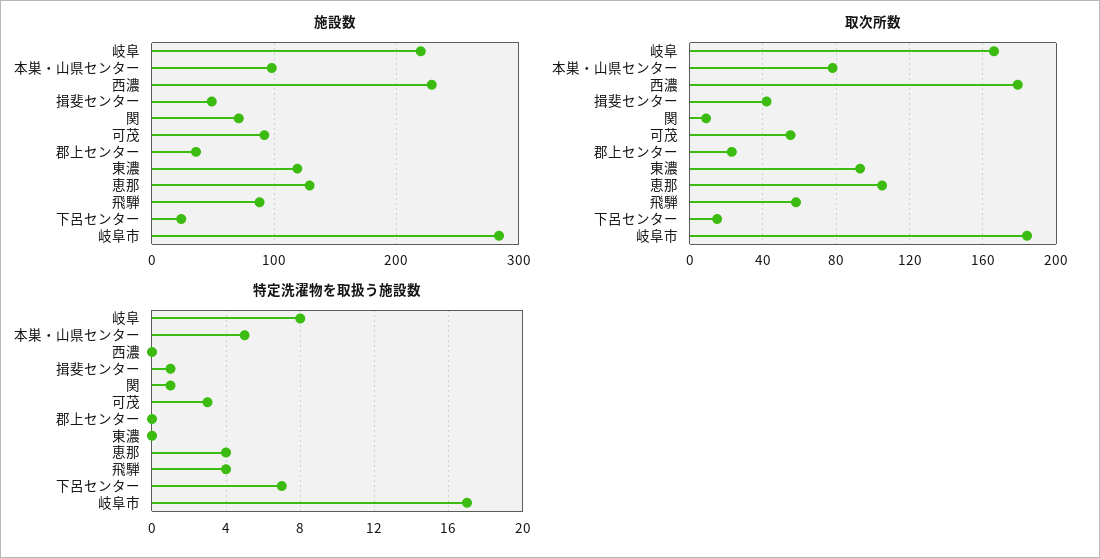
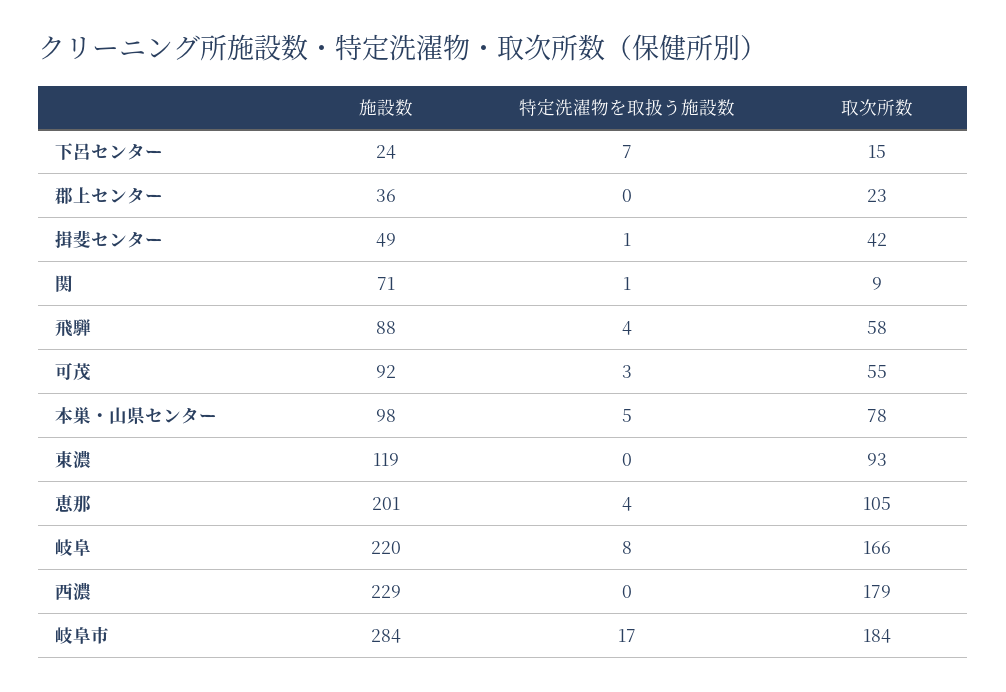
施設数, 恵那: 130 -> 201

